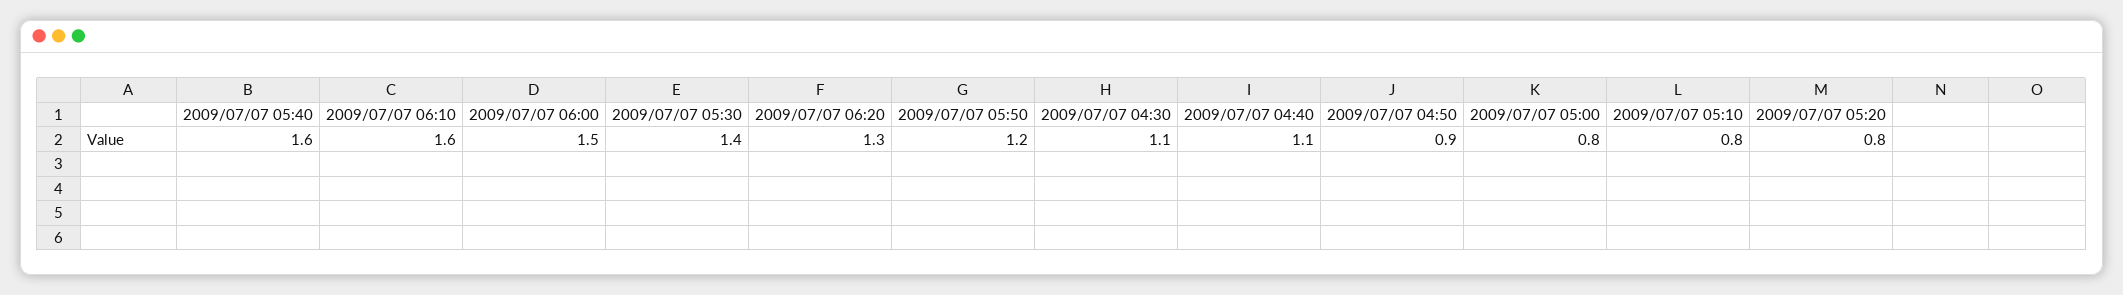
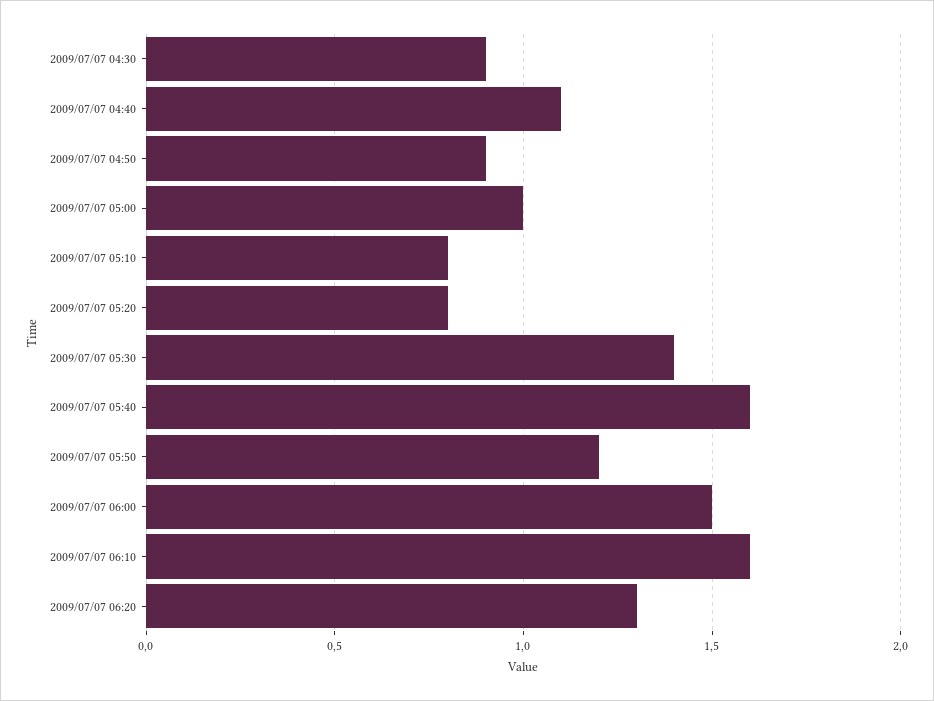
2009/07/07 04:30: 1.1 -> 0.9
2009/07/07 05:00: 0.8 -> 1

